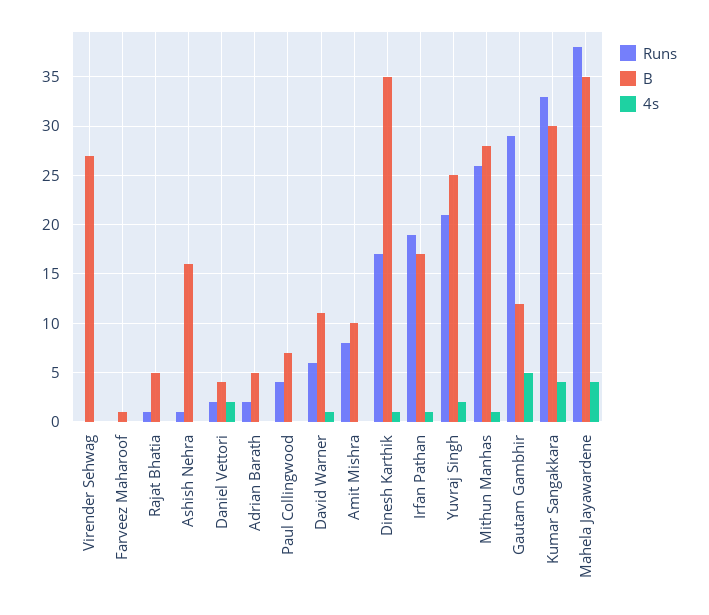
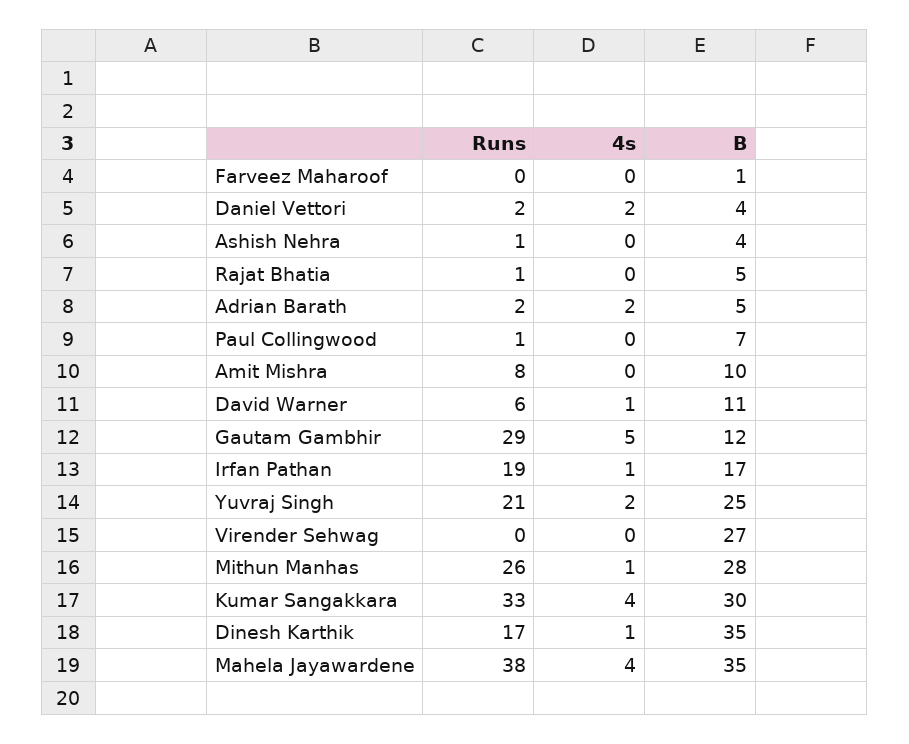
B, Ashish Nehra: 16 -> 4
4s, Adrian Barath: 0 -> 2
Runs, Paul Collingwood: 4 -> 1

